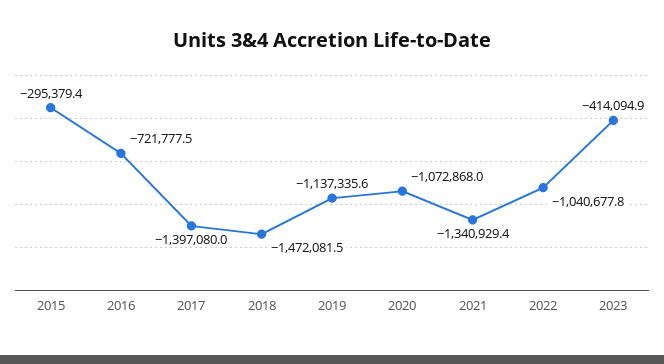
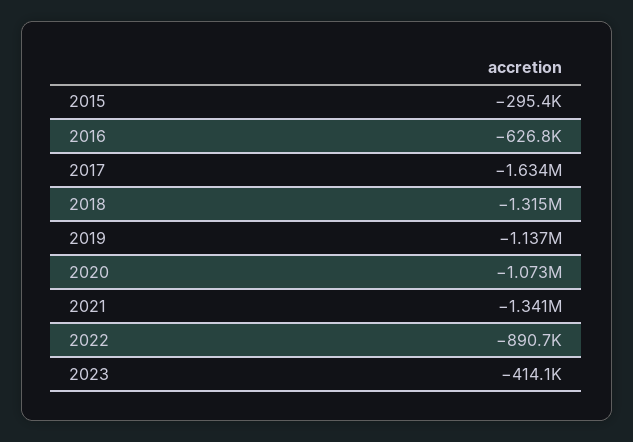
2016: -721777.5 -> -626800
2017: -1397080 -> -1634000
2018: -1472081.5 -> -1315000
2022: -1040677.8 -> -890700

